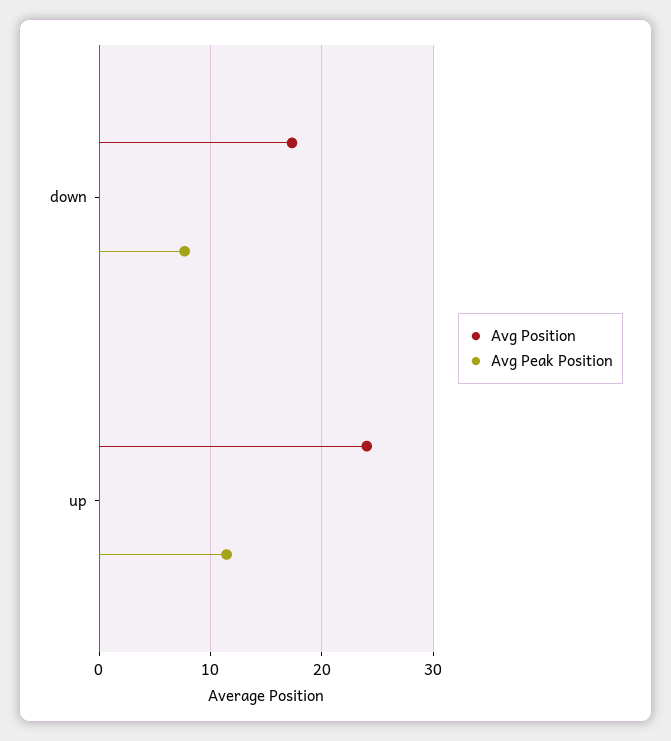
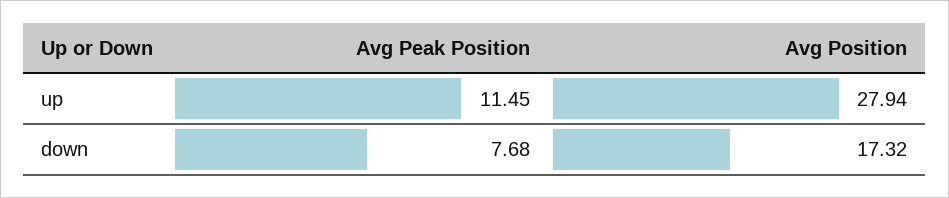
Avg Position, up: 24 -> 27.94

